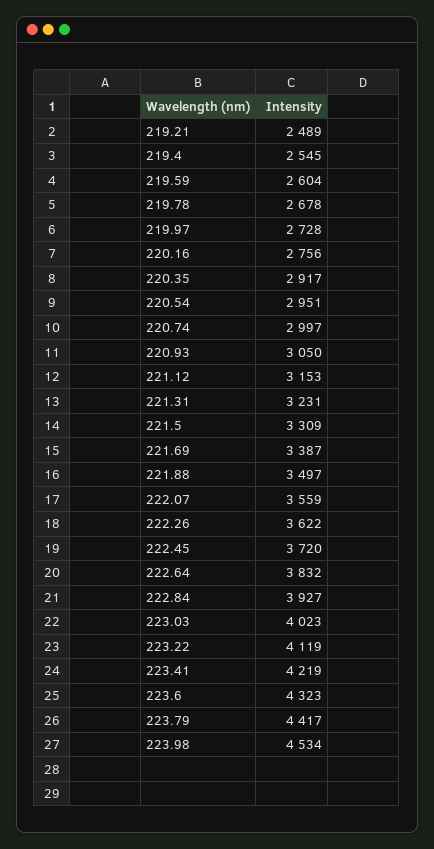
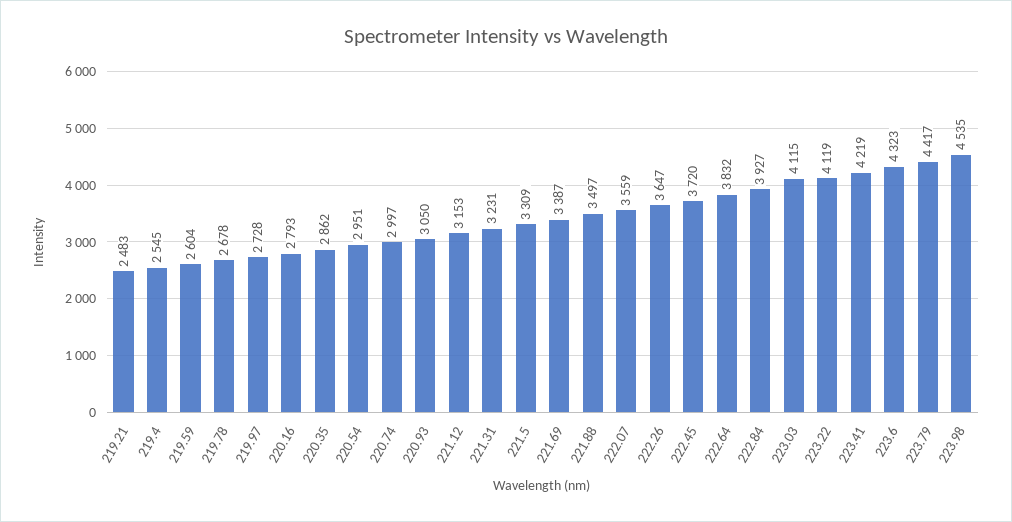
219.21: 2489 -> 2483
220.16: 2756 -> 2793
220.35: 2917 -> 2862
222.26: 3622 -> 3647
223.03: 4023 -> 4115
223.98: 4534 -> 4535

